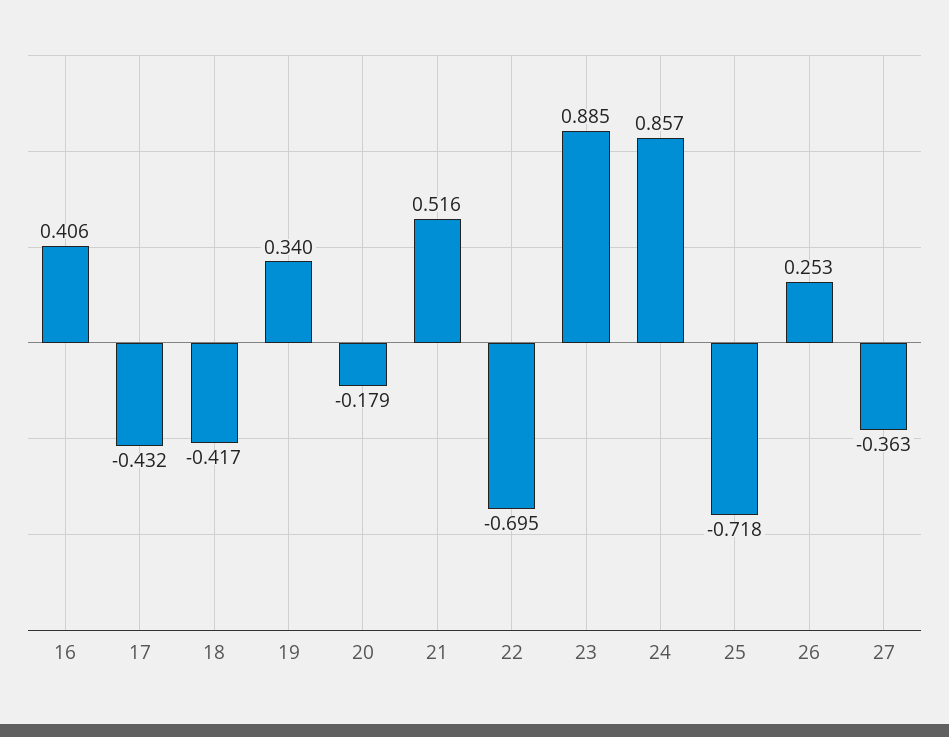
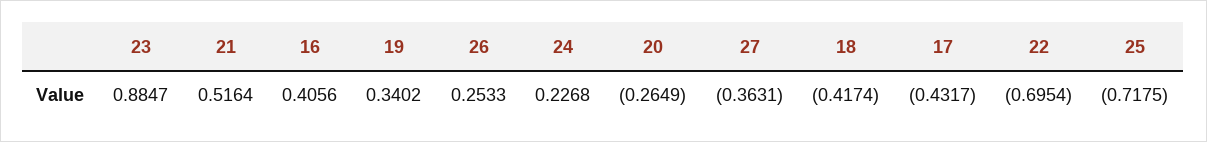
20: -0.179 -> -0.2649
24: 0.857 -> 0.2268

